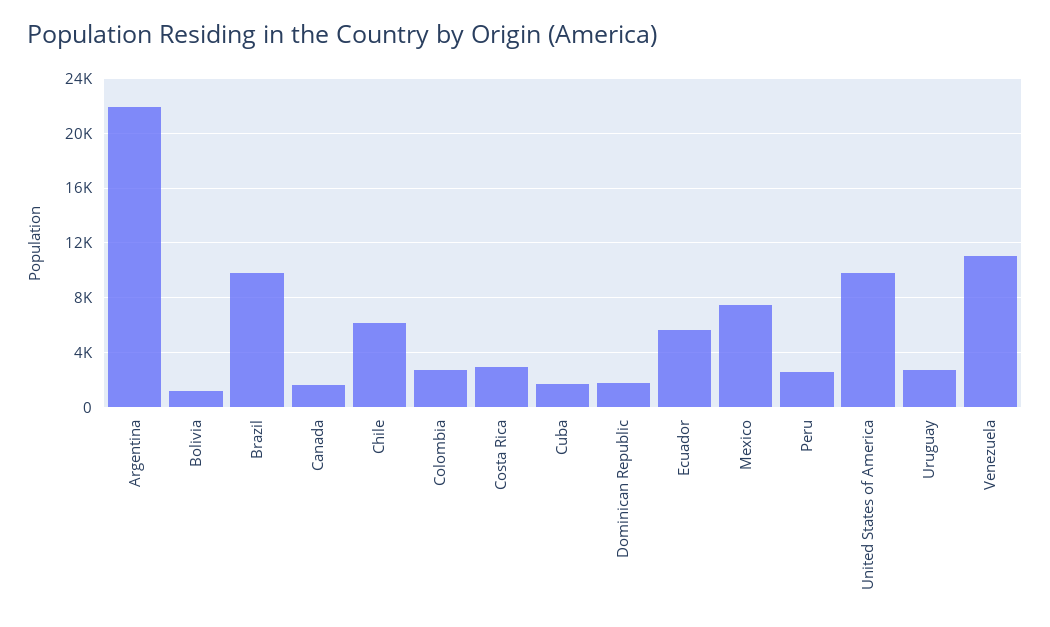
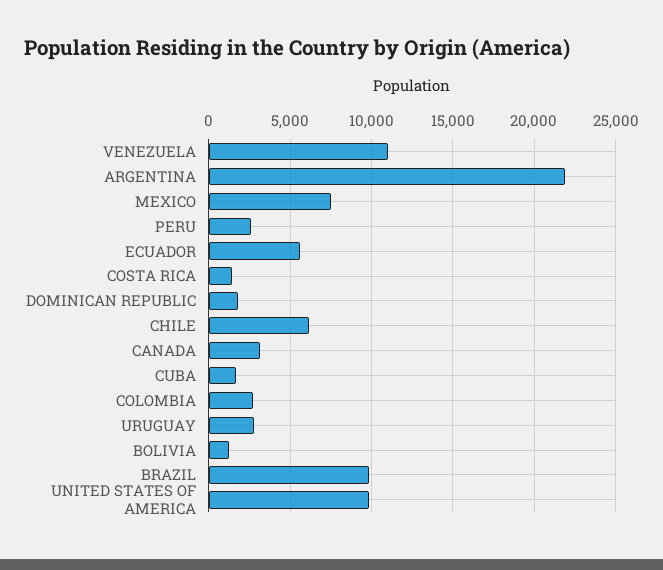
Canada: 1500 -> 3000
Costa Rica: 3000 -> 1500

